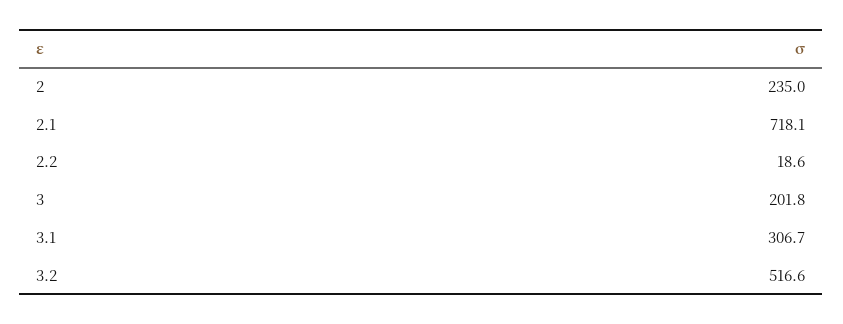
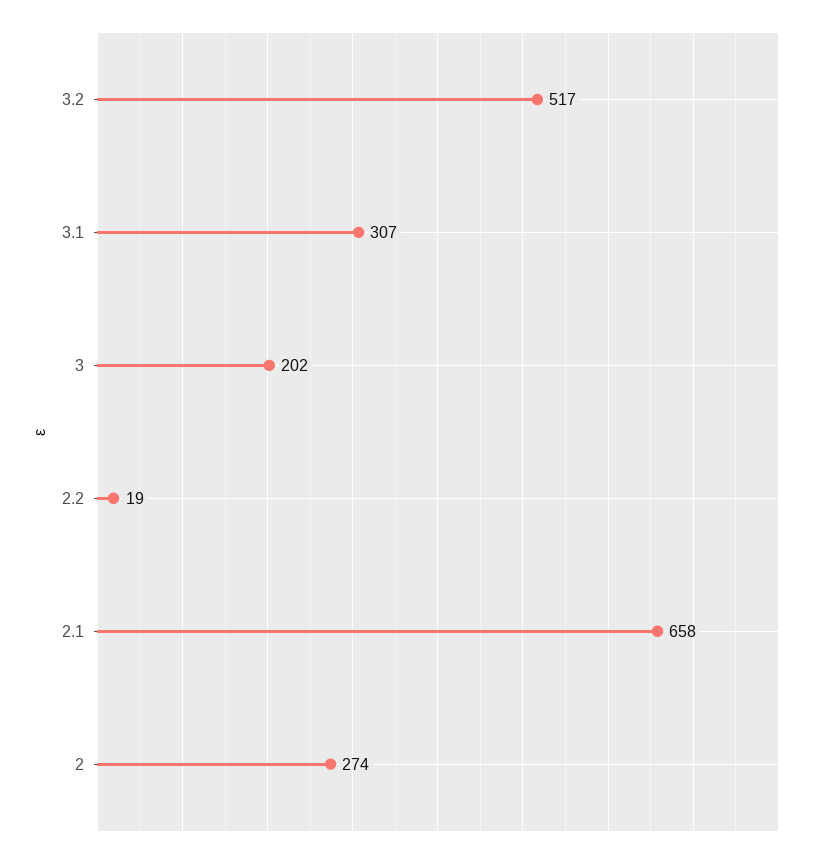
2: 235 -> 274
2.1: 718.1 -> 658

